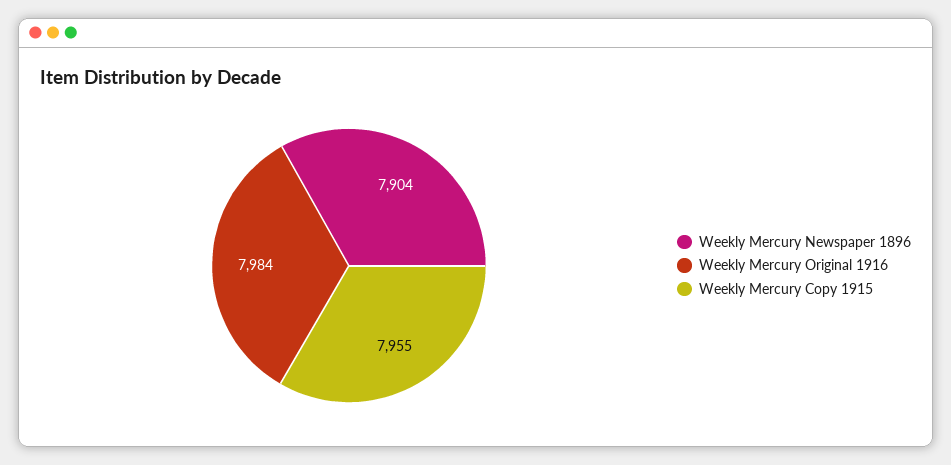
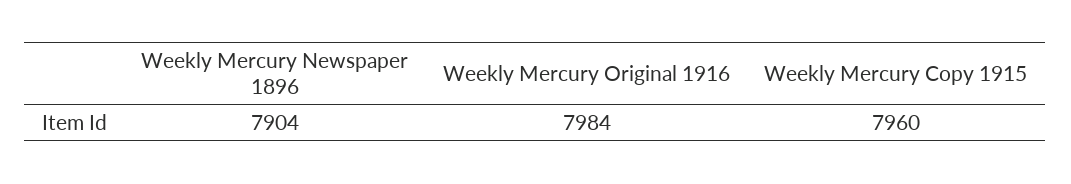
Weekly Mercury Copy 1915: 7955 -> 7960

